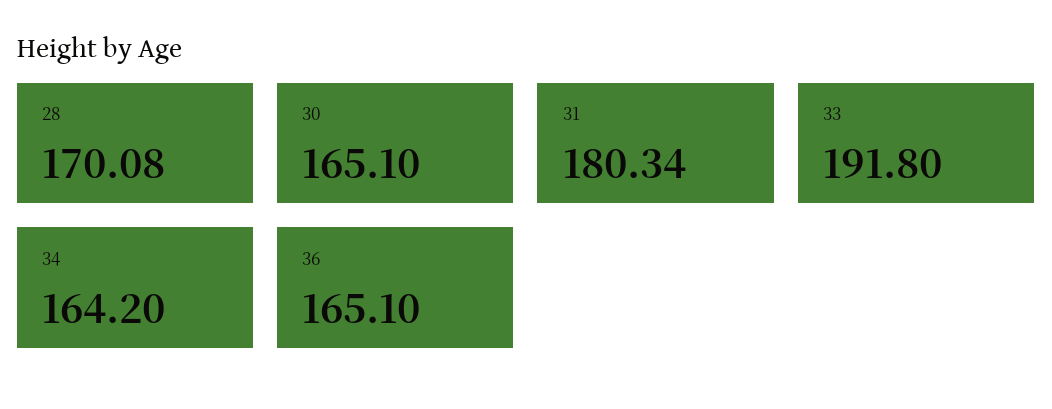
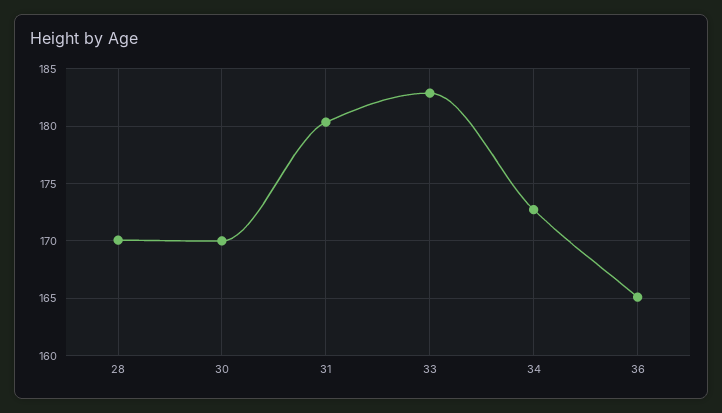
30: 165.1 -> 170
33: 191.8 -> 183
34: 164.2 -> 173

